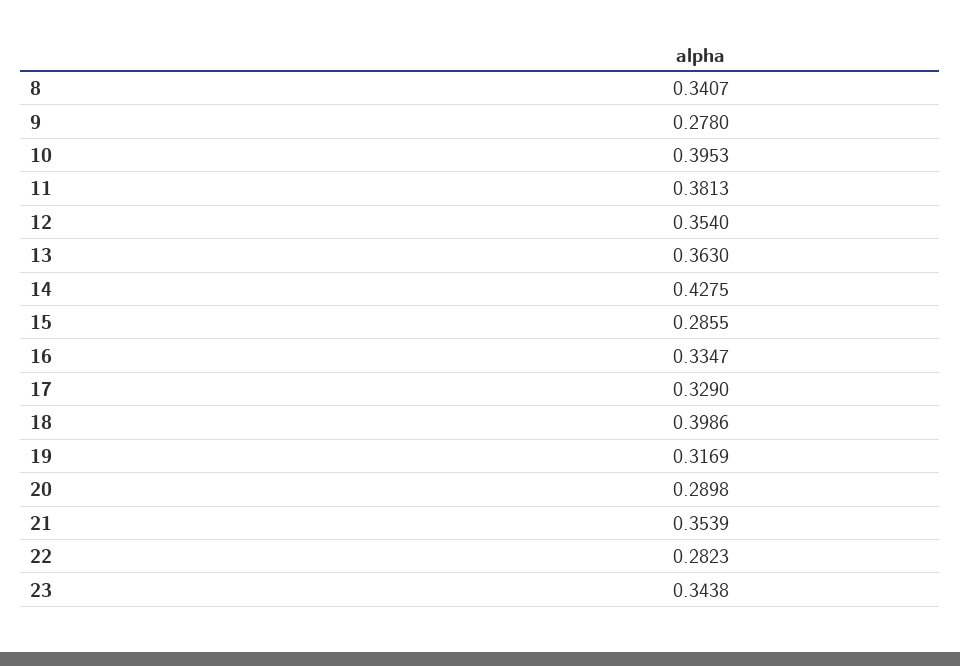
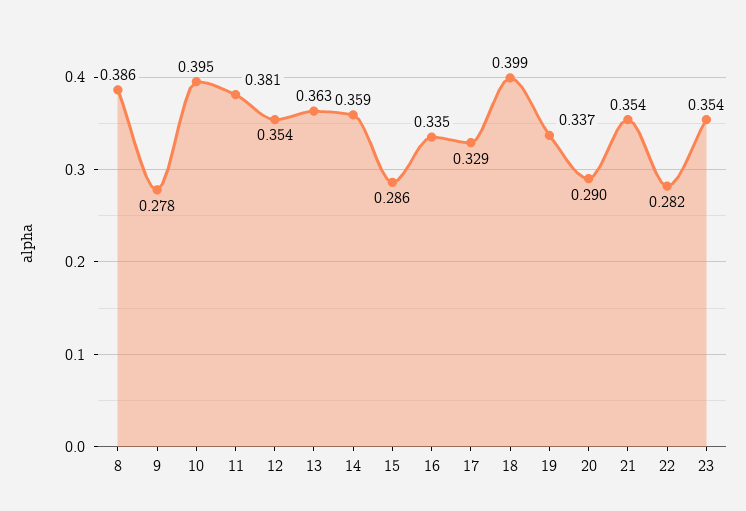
8: 0.3407 -> 0.386
14: 0.4275 -> 0.359
19: 0.3169 -> 0.337
23: 0.3438 -> 0.354

